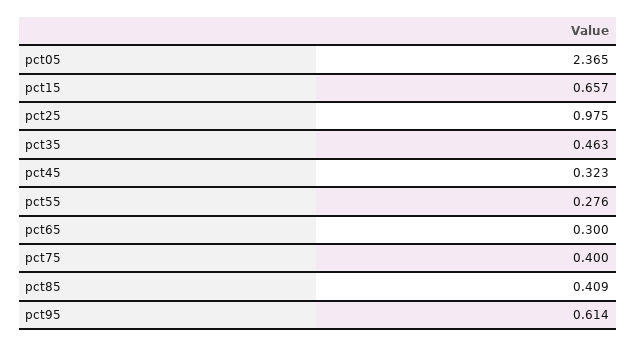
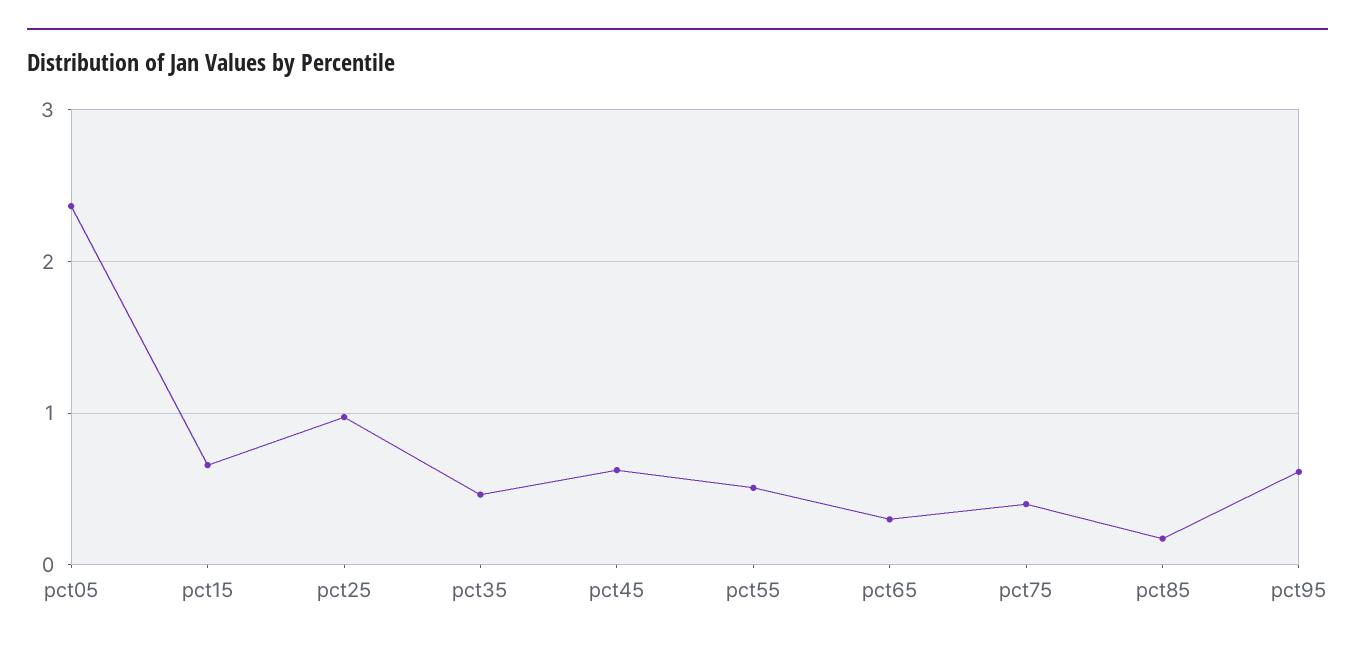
pct45: 0.323 -> 0.6
pct55: 0.276 -> 0.5
pct85: 0.409 -> 0.2

